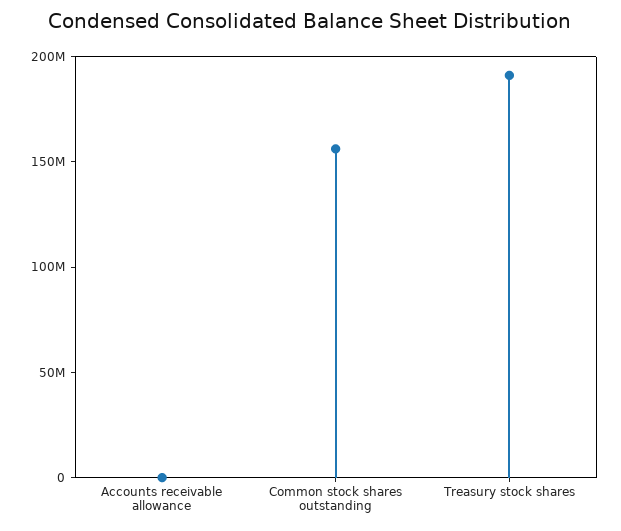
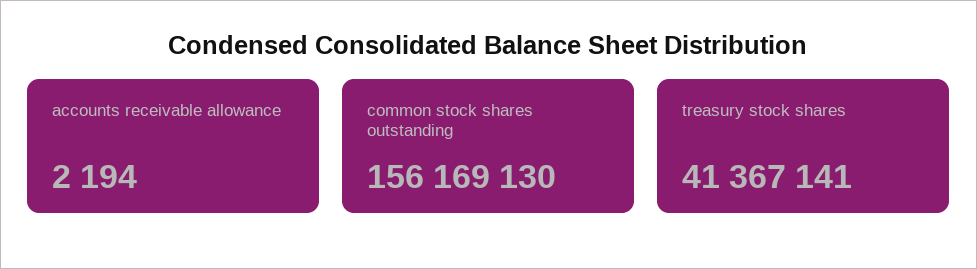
Treasury stock shares: 190000000 -> 41367141

